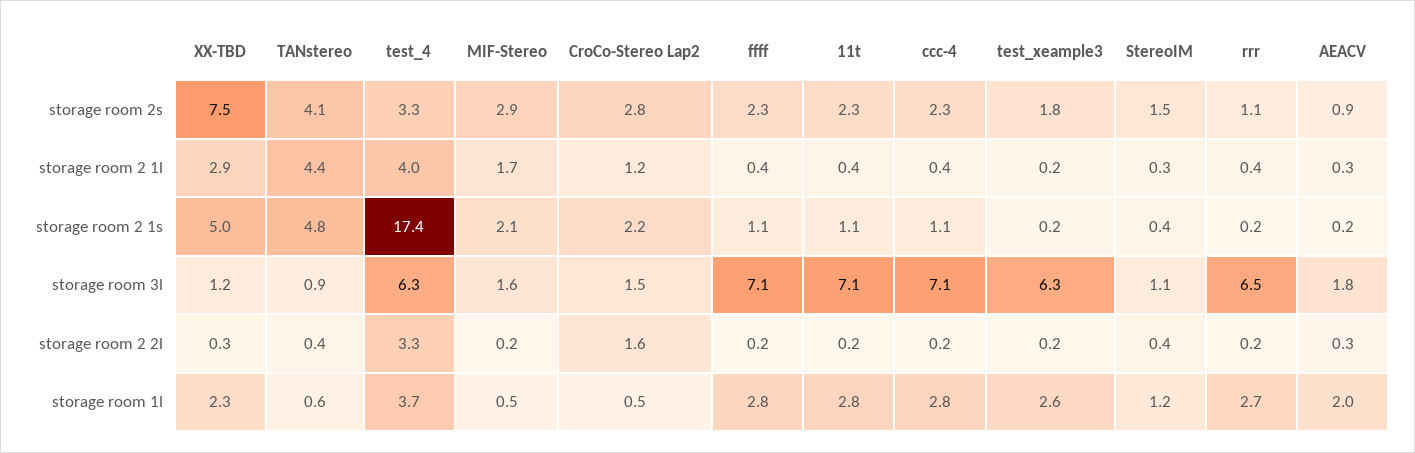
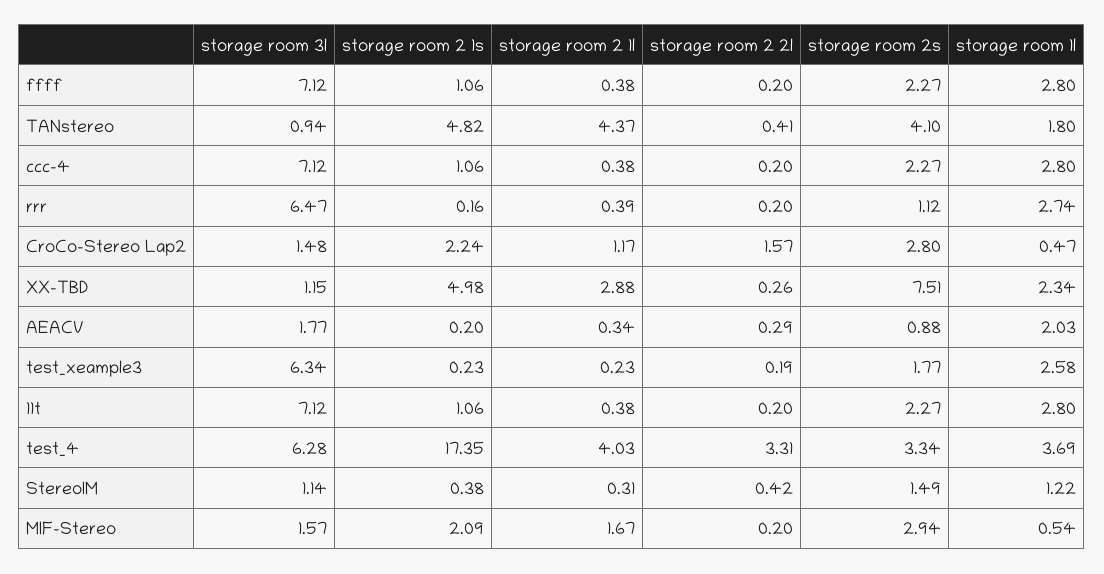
TANstereo, storage room 1l: 0.6 -> 1.8

